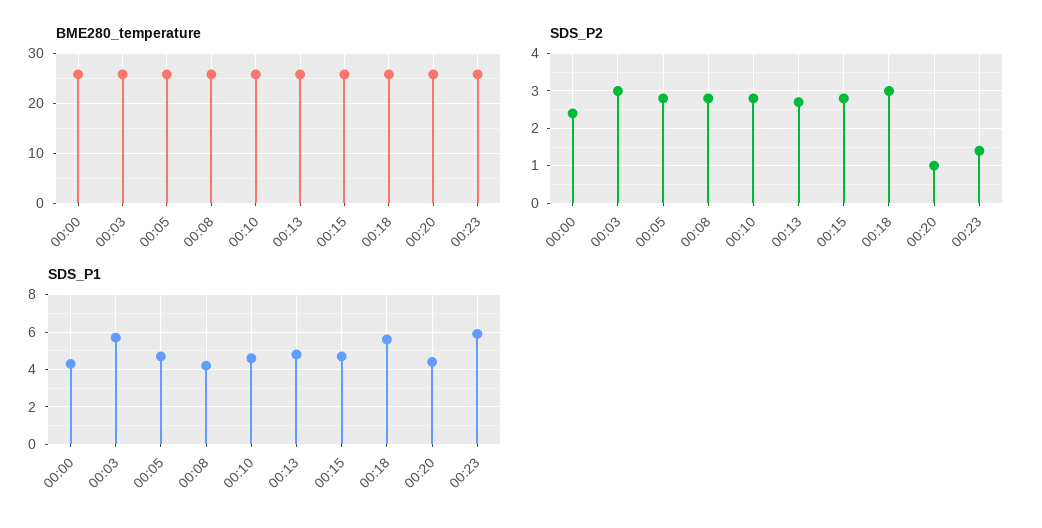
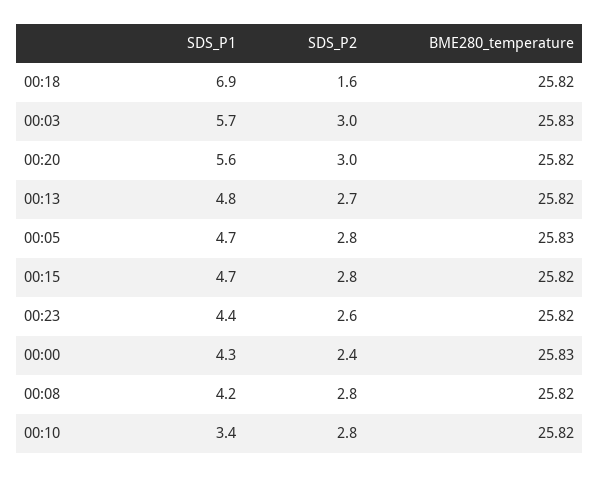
SDS_P2, 00:18: 3 -> 1.6
SDS_P2, 00:20: 1 -> 3
SDS_P2, 00:23: 1.5 -> 2.6
SDS_P1, 00:10: 4.5 -> 3.4
SDS_P1, 00:18: 5.5 -> 6.9
SDS_P1, 00:20: 4.5 -> 5.6
SDS_P1, 00:23: 6 -> 4.4

